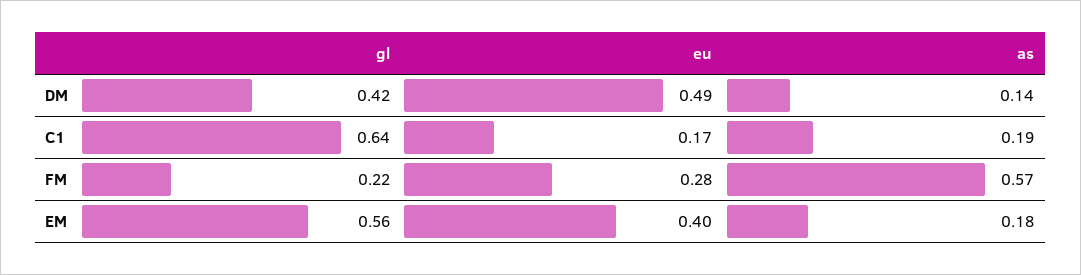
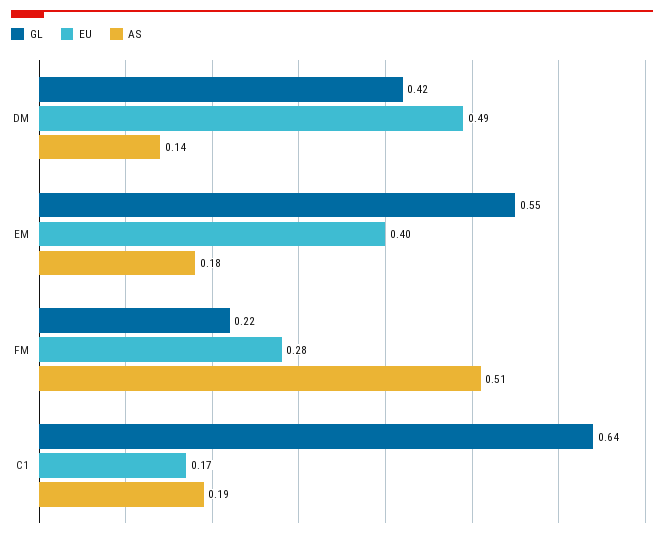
as, FM: 0.57 -> 0.51
gl, EM: 0.56 -> 0.55

